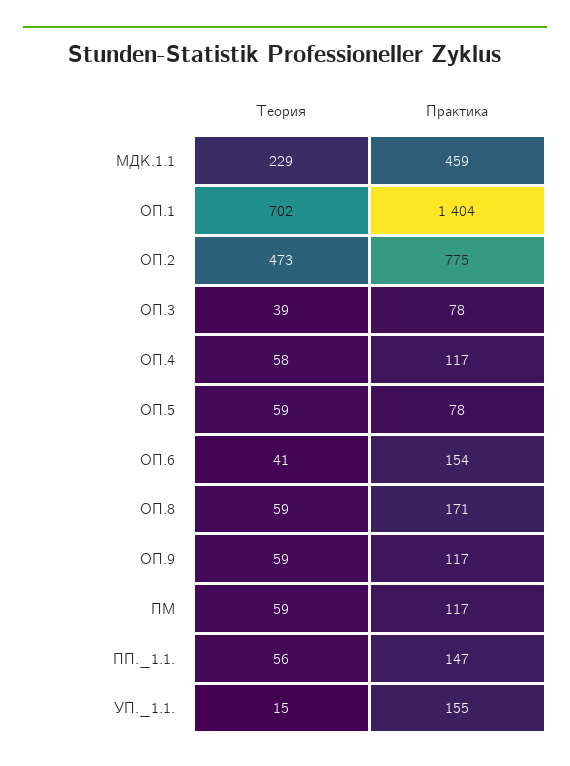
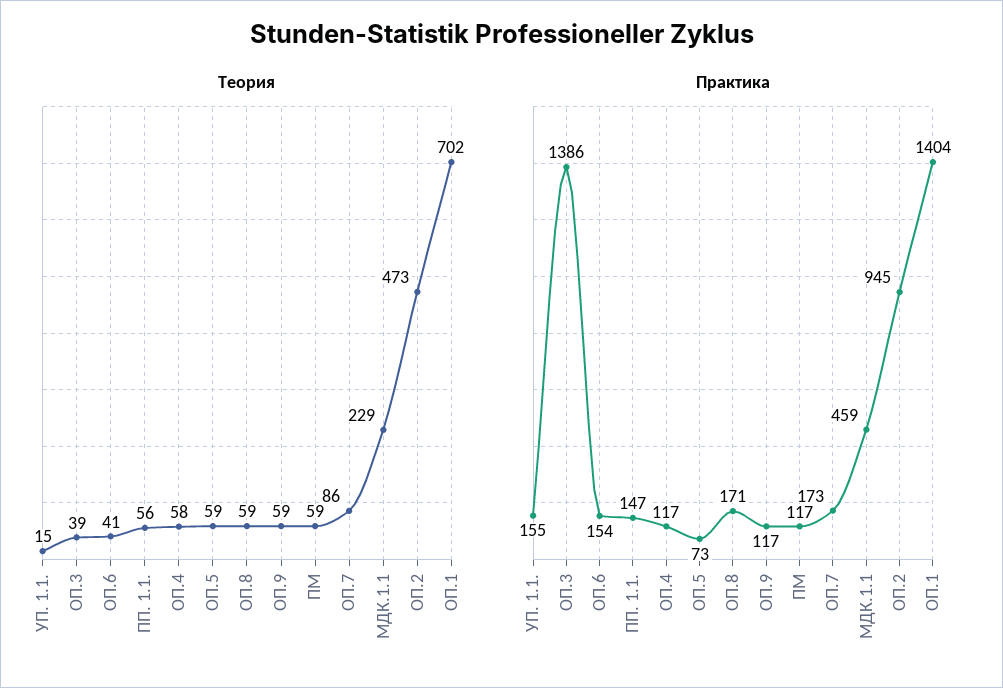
Практика, ОП.2: 775 -> 945
Практика, ОП.3: 78 -> 1386
Практика, ОП.5: 78 -> 73
Теория, ОП.7: none -> 86
Практика, ОП.7: none -> 173

